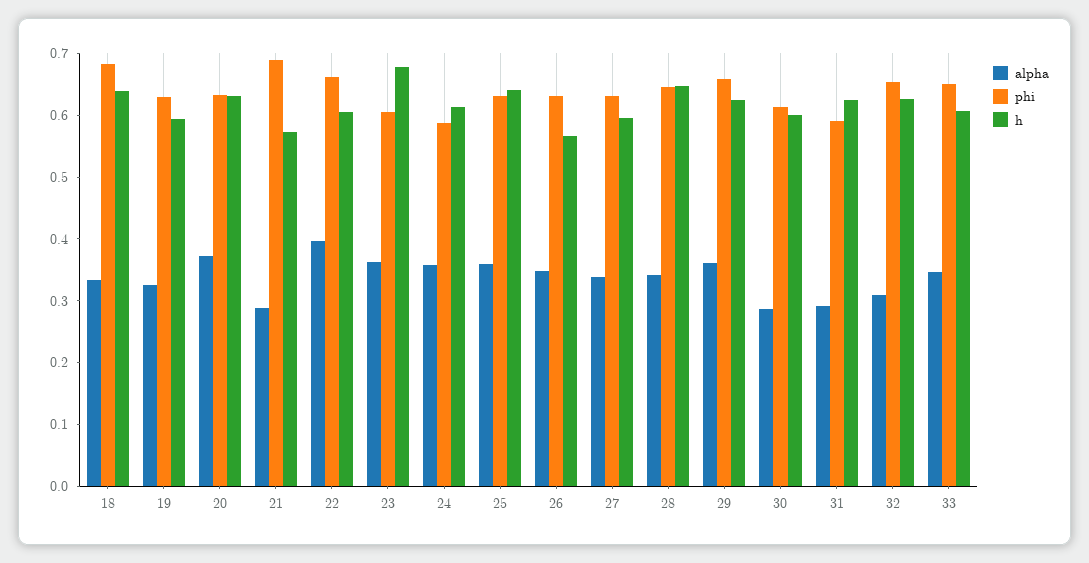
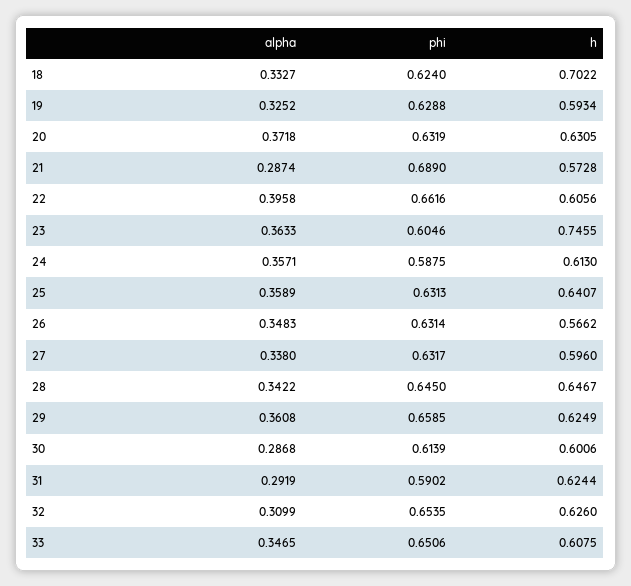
phi, 18: 0.68 -> 0.624
h, 18: 0.64 -> 0.7022
h, 23: 0.68 -> 0.7455

